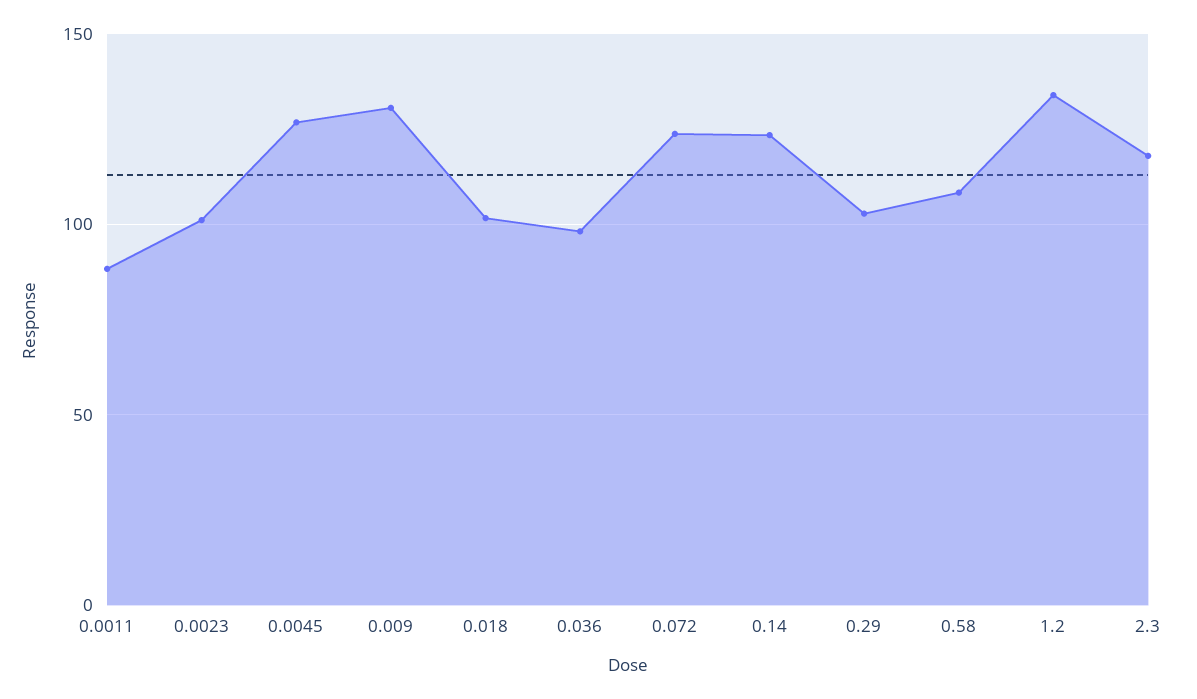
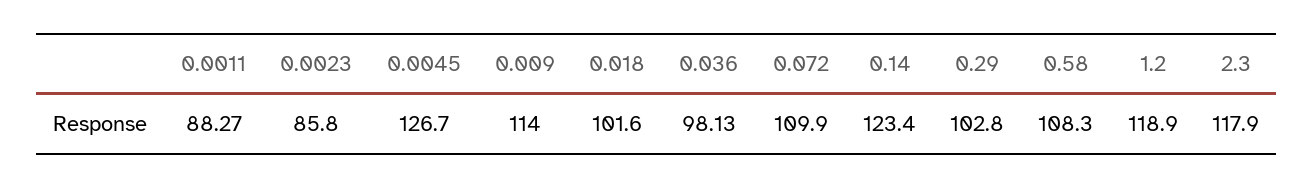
0.0023: 100 -> 85.8
0.009: 130 -> 114
0.072: 125 -> 109.9
1.2: 135 -> 118.9

